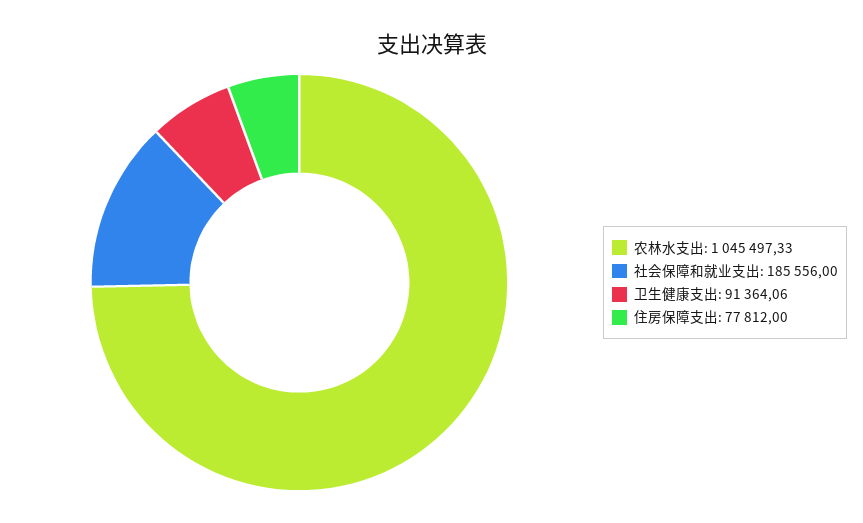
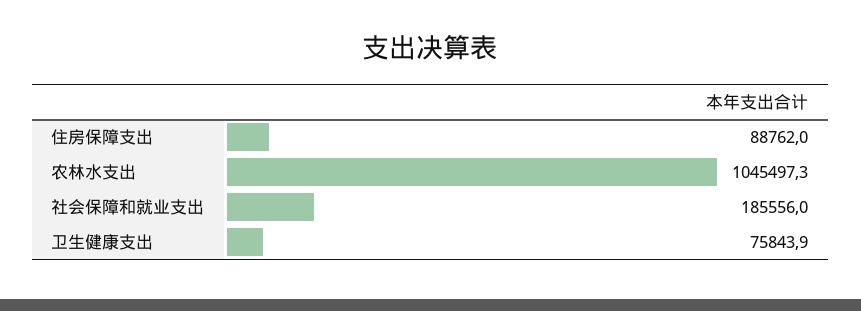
卫生健康支出: 91364.06 -> 75843.9
住房保障支出: 77812 -> 88762

